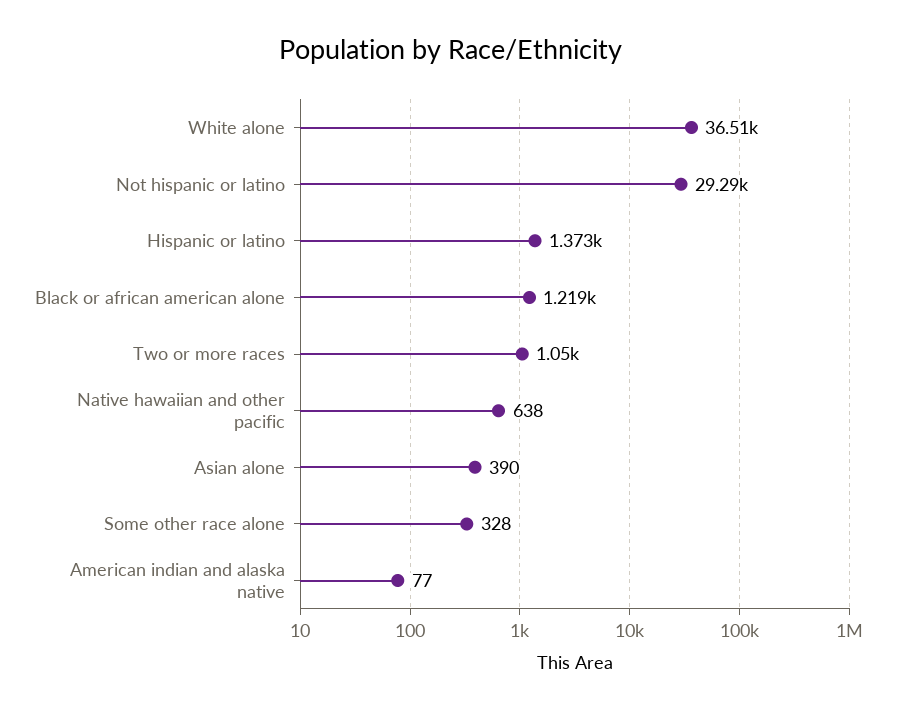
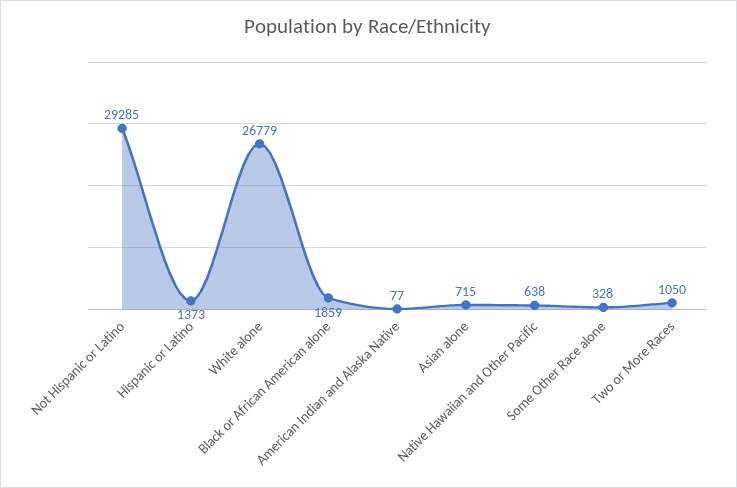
White alone: 36510 -> 26779
Black or african american alone: 1219 -> 1859
Asian alone: 390 -> 715

